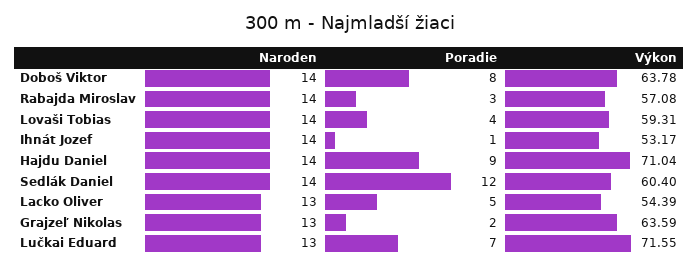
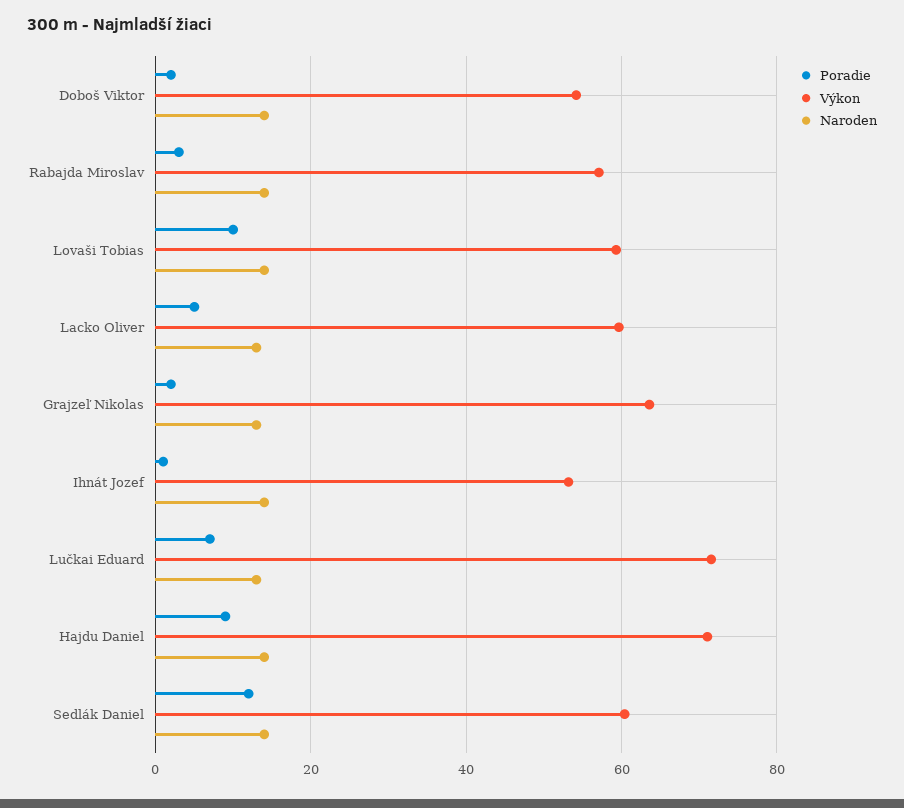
Poradie, Doboš Viktor: 8 -> 2
Výkon, Doboš Viktor: 63.78 -> 54
Poradie, Lovaši Tobias: 4 -> 10
Výkon, Lacko Oliver: 54.39 -> 60

